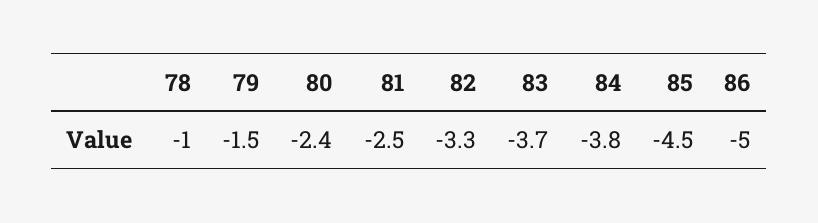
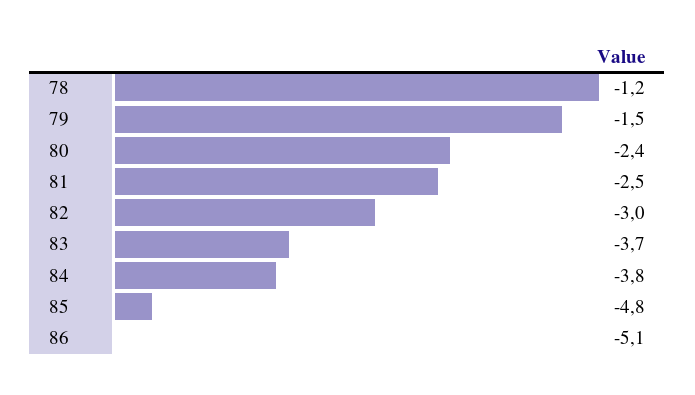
78: -1 -> -1.2
82: -3.3 -> -3
85: -4.5 -> -4.8
86: -5 -> -5.1

